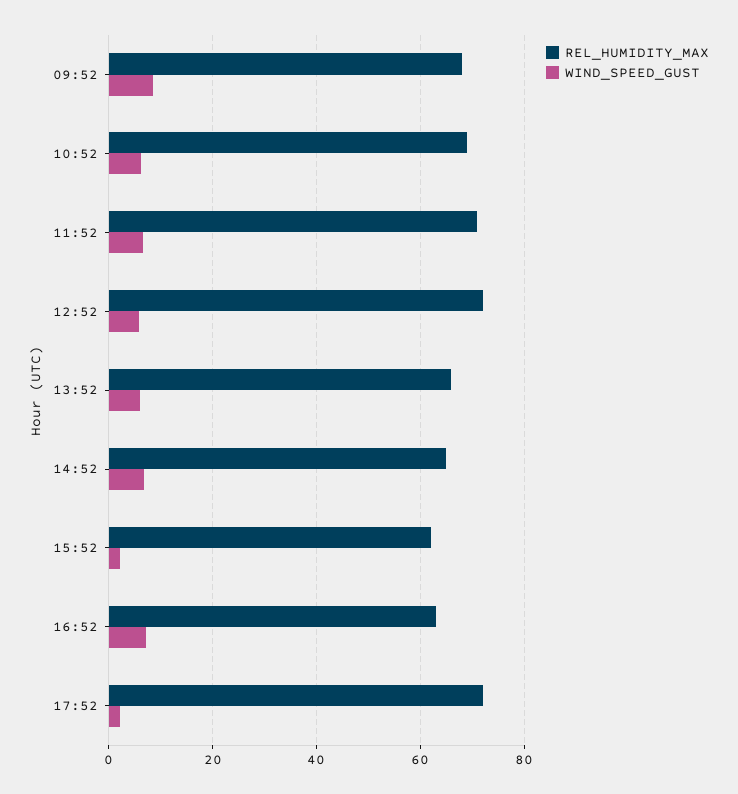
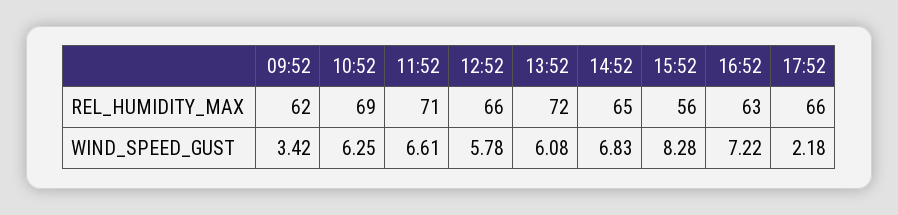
REL_HUMIDITY_MAX, 09:52: 68 -> 62
WIND_SPEED_GUST, 09:52: 8 -> 3.42
REL_HUMIDITY_MAX, 12:52: 72 -> 66
REL_HUMIDITY_MAX, 13:52: 66 -> 72
REL_HUMIDITY_MAX, 15:52: 62 -> 56
WIND_SPEED_GUST, 15:52: 2 -> 8.28
REL_HUMIDITY_MAX, 17:52: 72 -> 66

